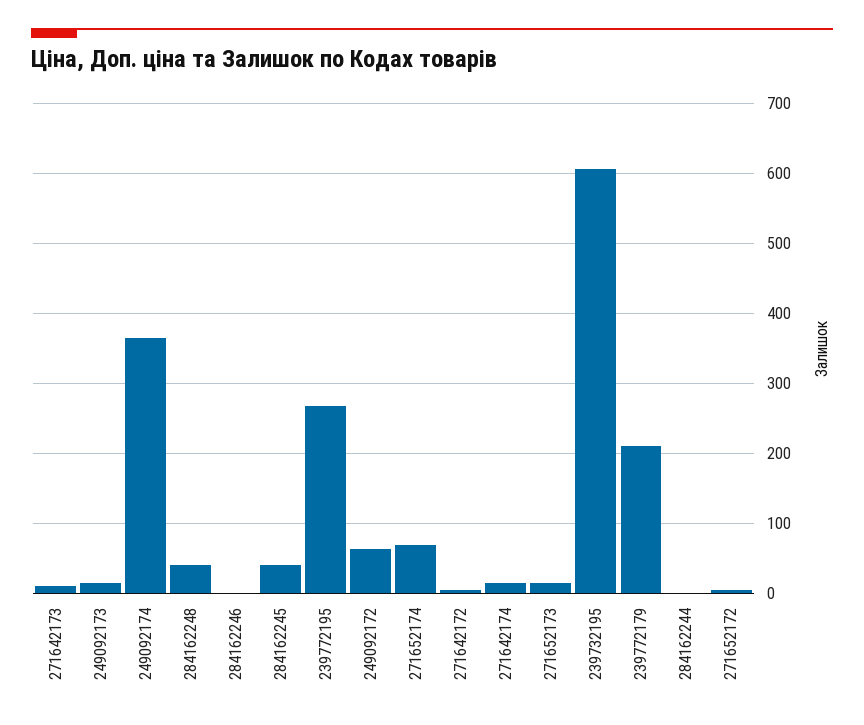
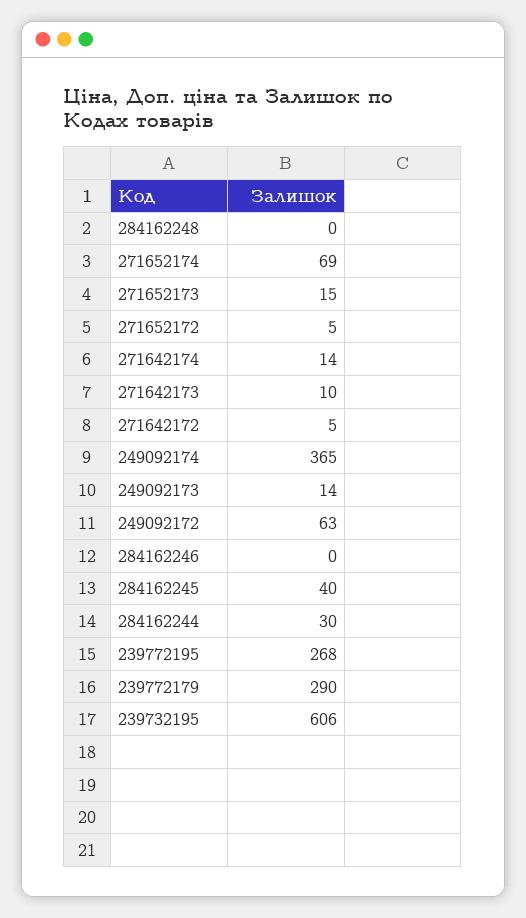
284162248: 40 -> 0
239772179: 210 -> 290
284162244: 0 -> 30

